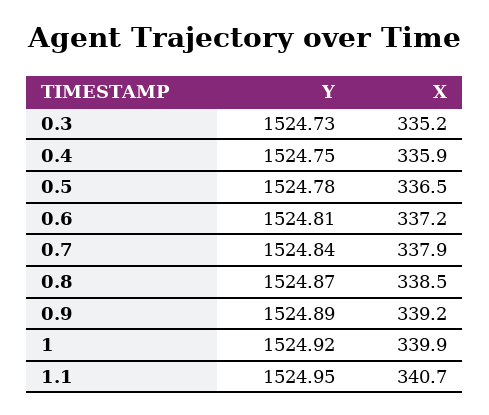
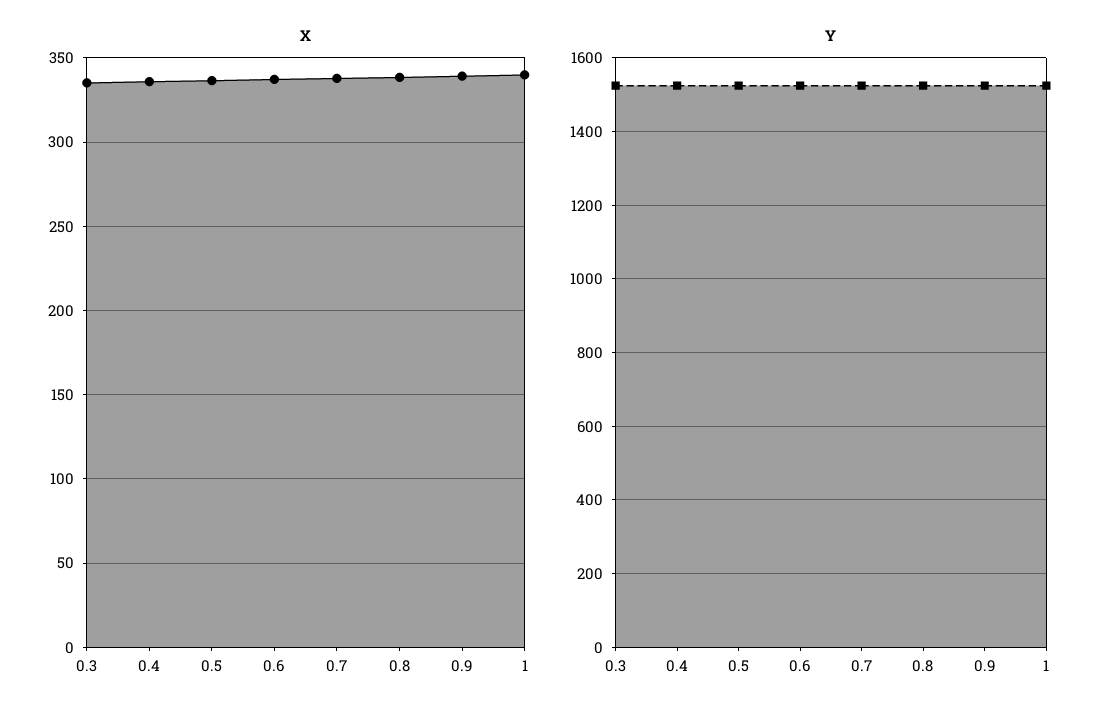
Y, 1.1: 1524.95 -> none
X, 1.1: 340.7 -> none

